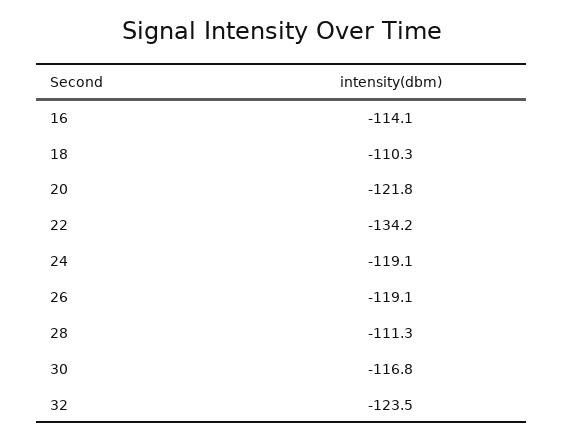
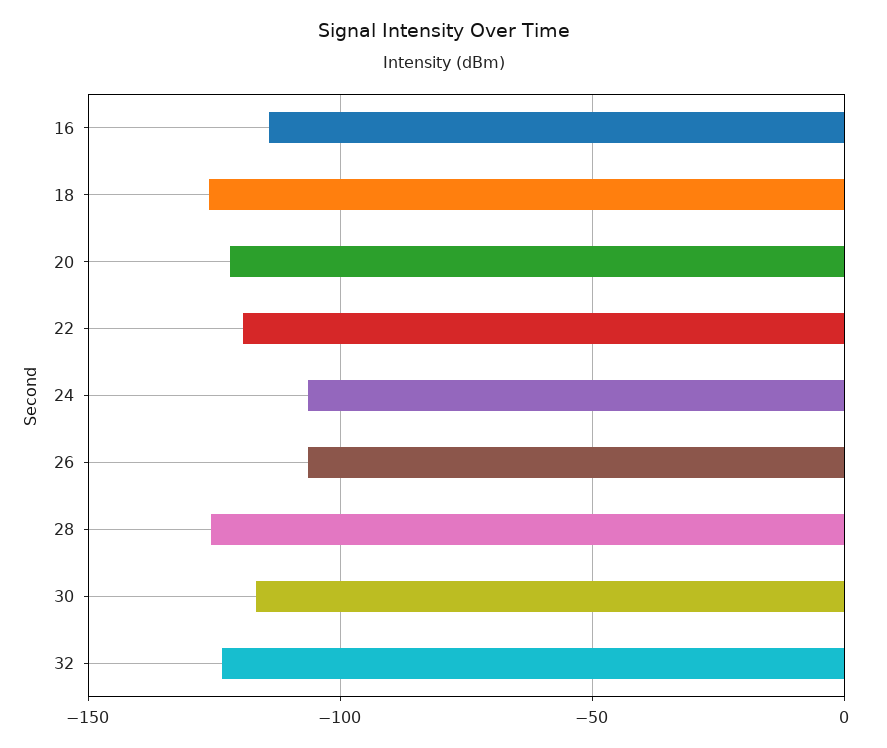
18: -110.3 -> -125
22: -134.2 -> -120
24: -119.1 -> -105
26: -119.1 -> -105
28: -111.3 -> -125

